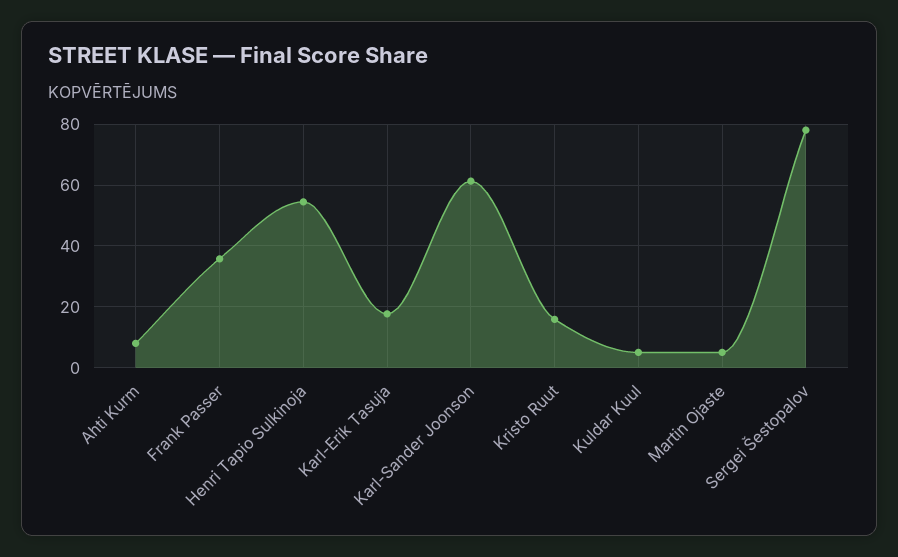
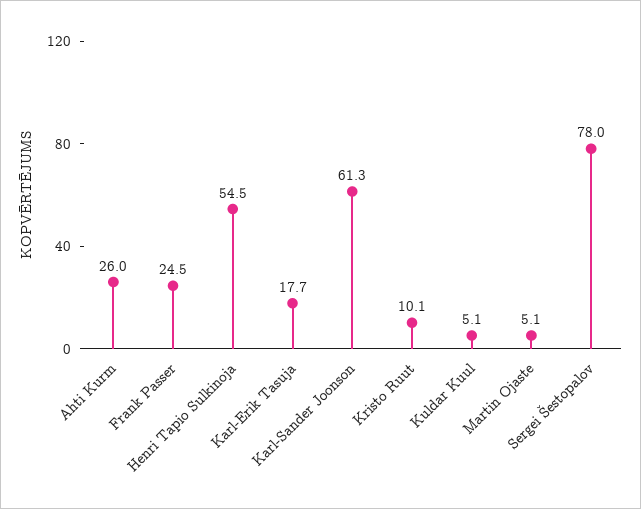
Ahti Kurm: 8 -> 26
Frank Passer: 36 -> 24.5
Kristo Ruut: 16 -> 10.1

